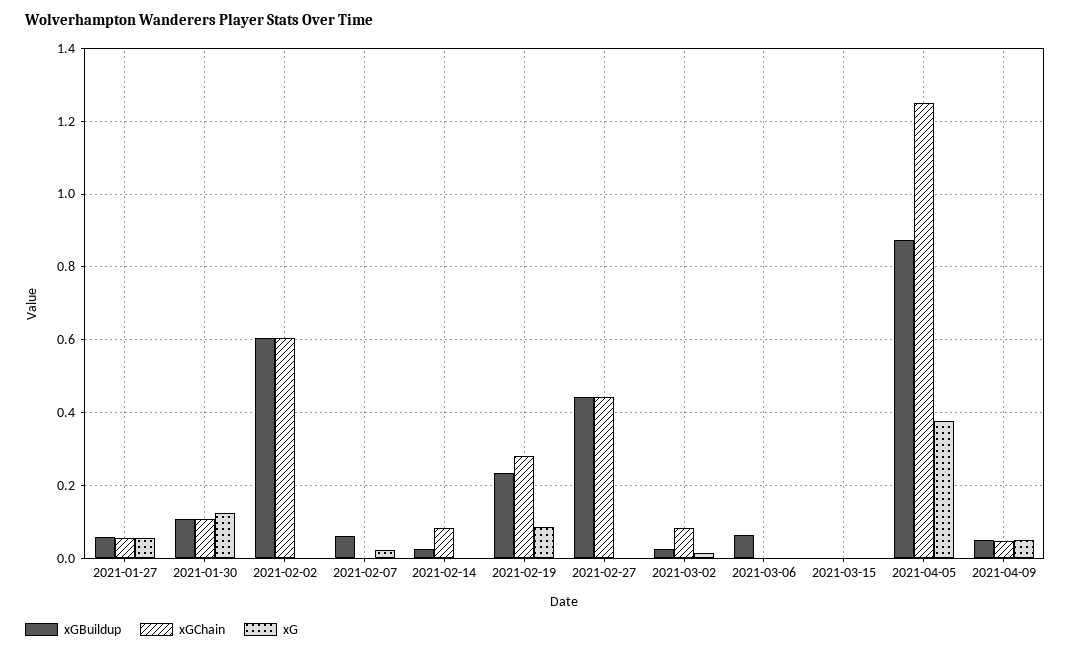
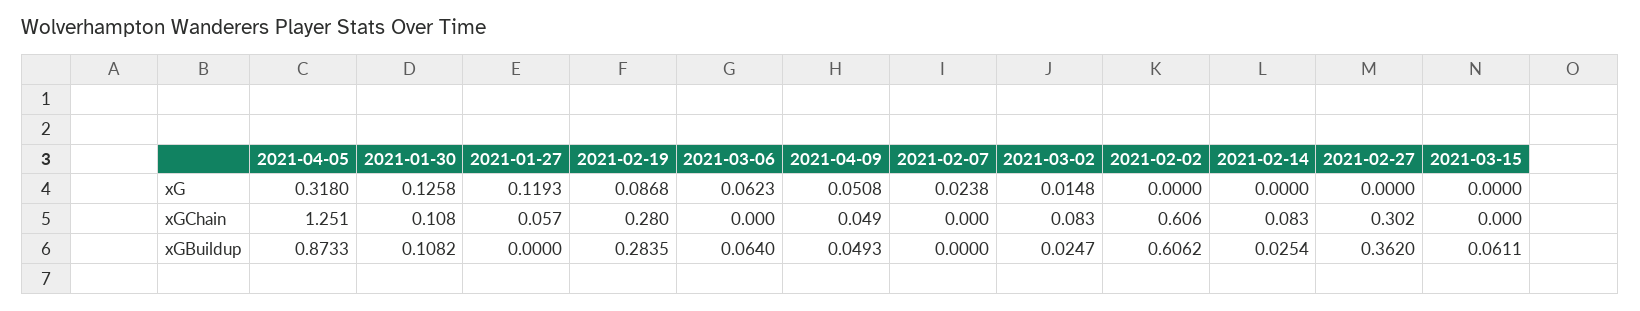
xGBuildup, 2021-01-27: 0.06 -> 0
xG, 2021-01-27: 0.06 -> 0.1193
xGBuildup, 2021-02-07: 0.06 -> 0
xGBuildup, 2021-02-19: 0.24 -> 0.2835
xGBuildup, 2021-02-27: 0.44 -> 0.362
xGChain, 2021-02-27: 0.44 -> 0.302
xG, 2021-03-06: 0 -> 0.0623
xGBuildup, 2021-03-15: 0 -> 0.0611
xG, 2021-04-05: 0.38 -> 0.318

